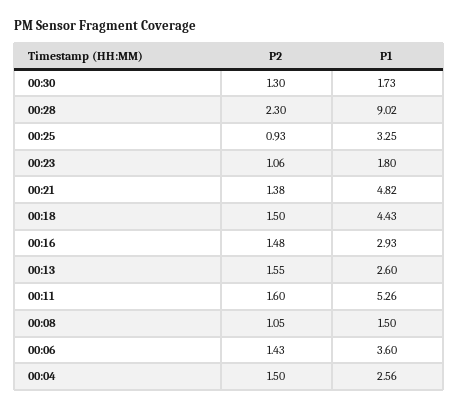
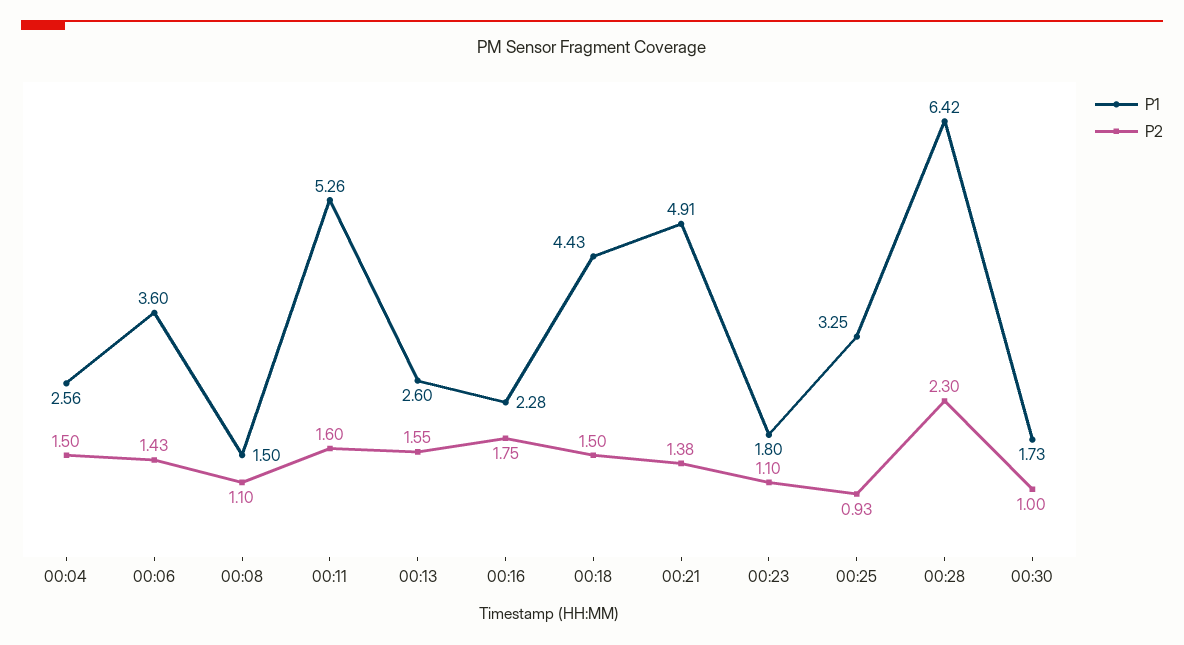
P2, 00:30: 1.3 -> 1
P1, 00:28: 9.02 -> 6.42
P2, 00:23: 1.06 -> 1.1
P1, 00:21: 4.82 -> 4.91
P2, 00:16: 1.48 -> 1.75
P1, 00:16: 2.93 -> 2.28
P2, 00:08: 1.05 -> 1.1

